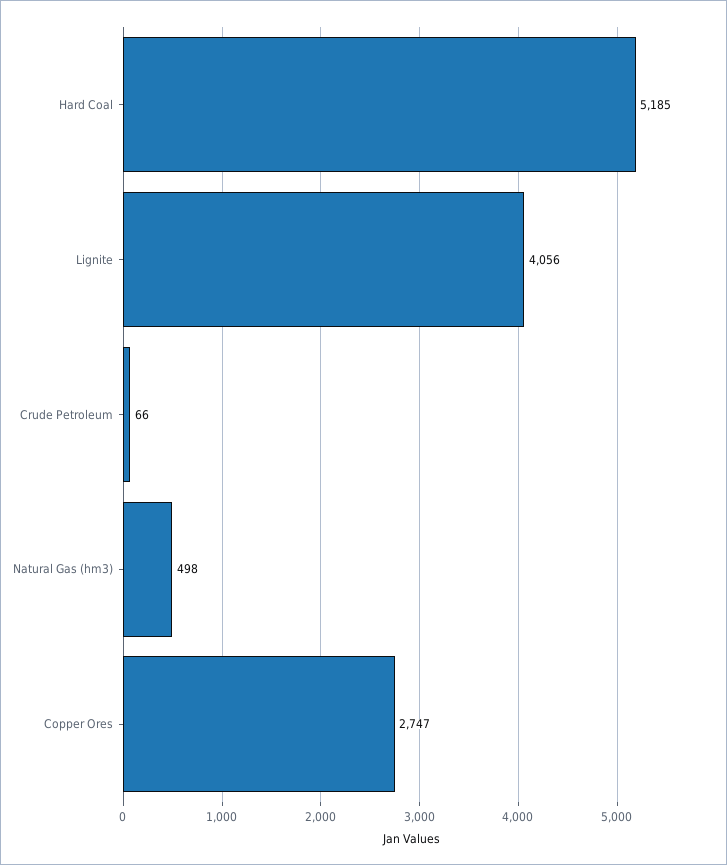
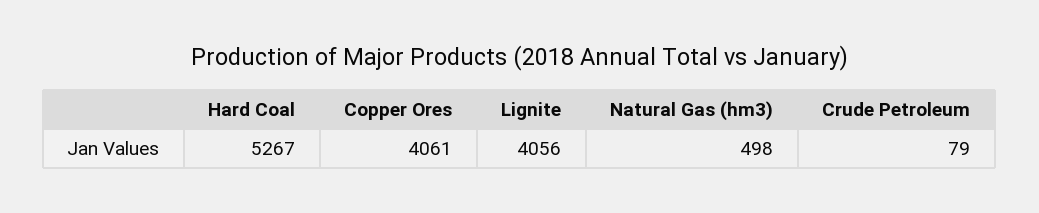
Hard Coal: 5185 -> 5267
Crude Petroleum: 66 -> 79
Copper Ores: 2747 -> 4061

